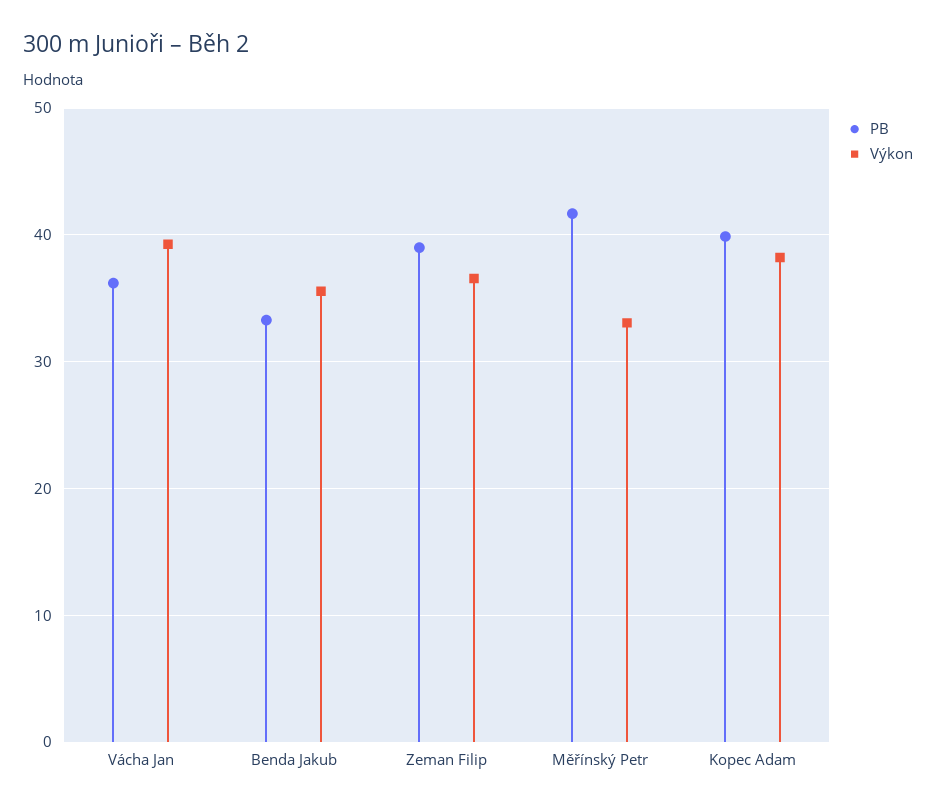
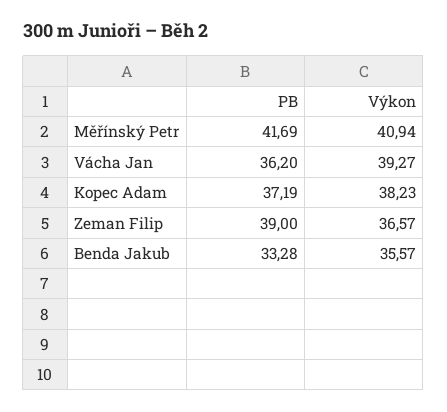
Výkon, Měřínský Petr: 33 -> 40.94
PB, Kopec Adam: 40 -> 37.19

